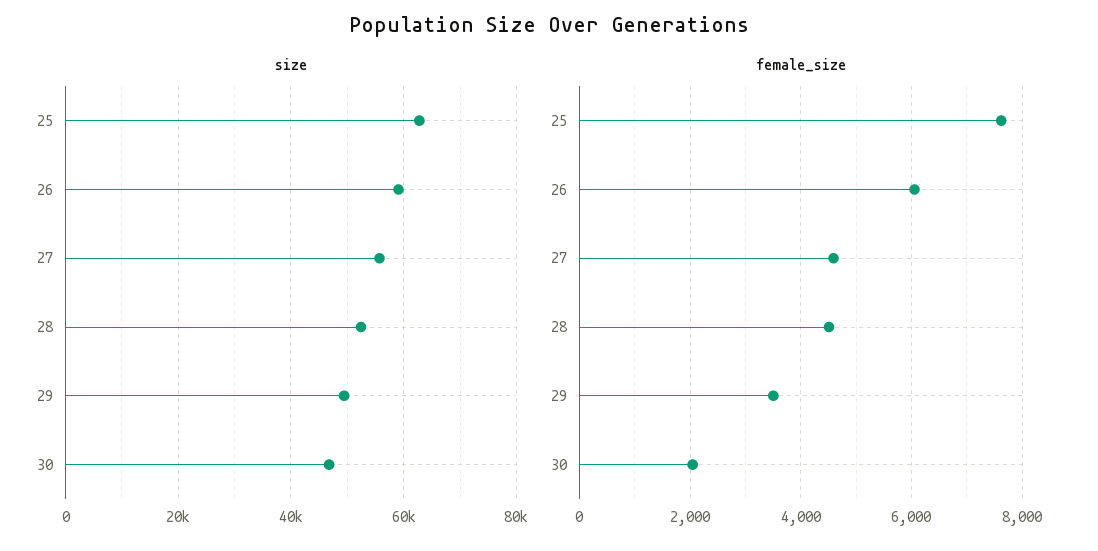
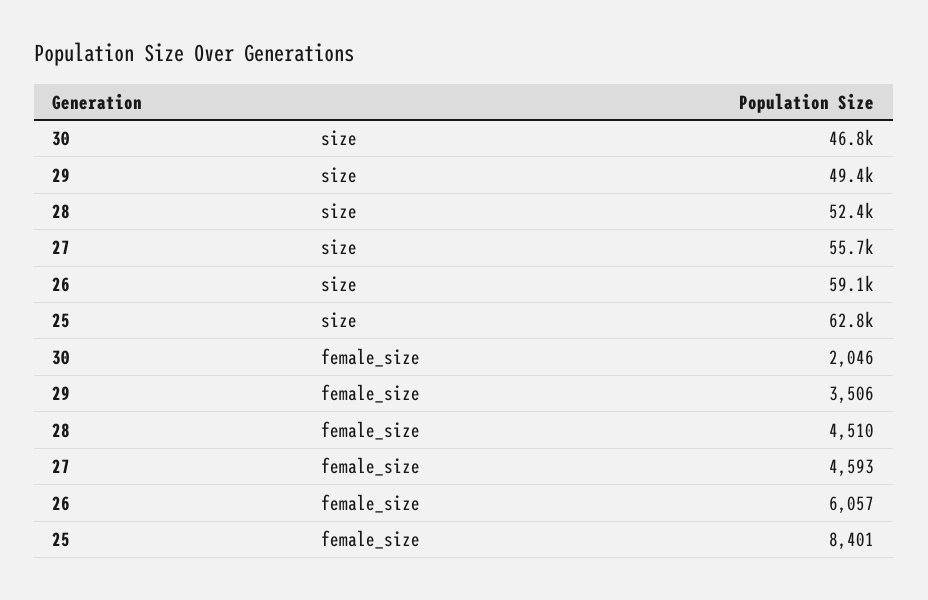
female_size, 25: 7600 -> 8401

